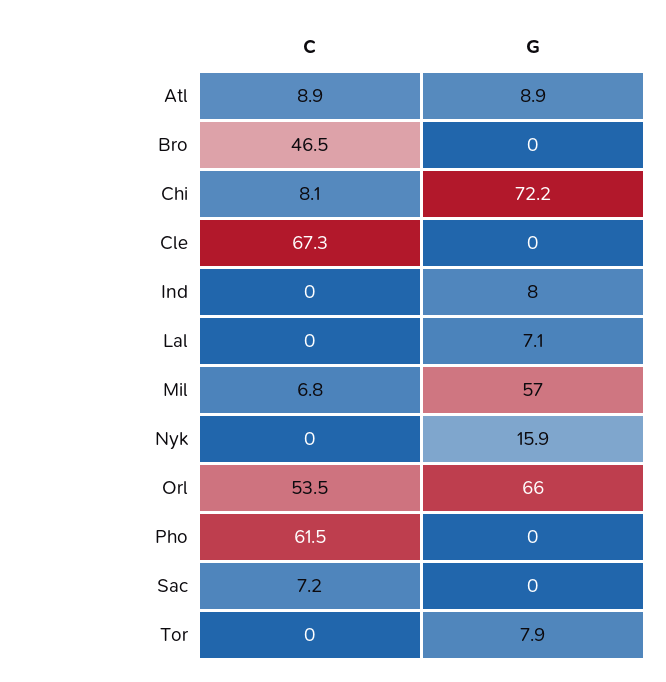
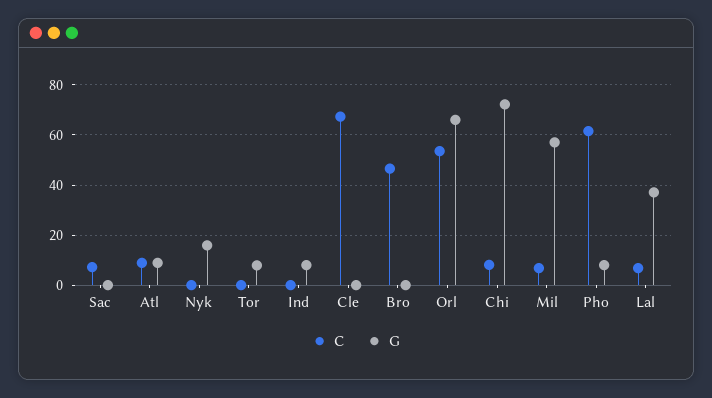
C, Lal: 0 -> 7.5
G, Lal: 7.1 -> 37.5
G, Pho: 0 -> 7.5

